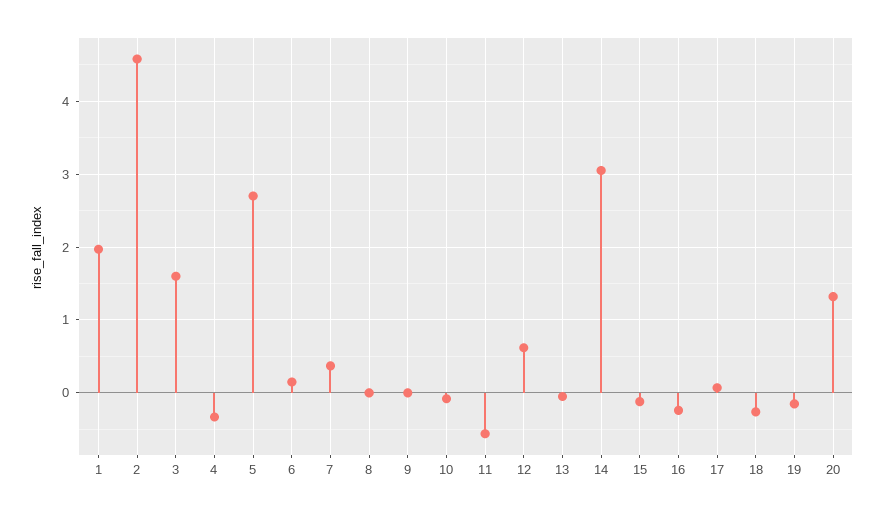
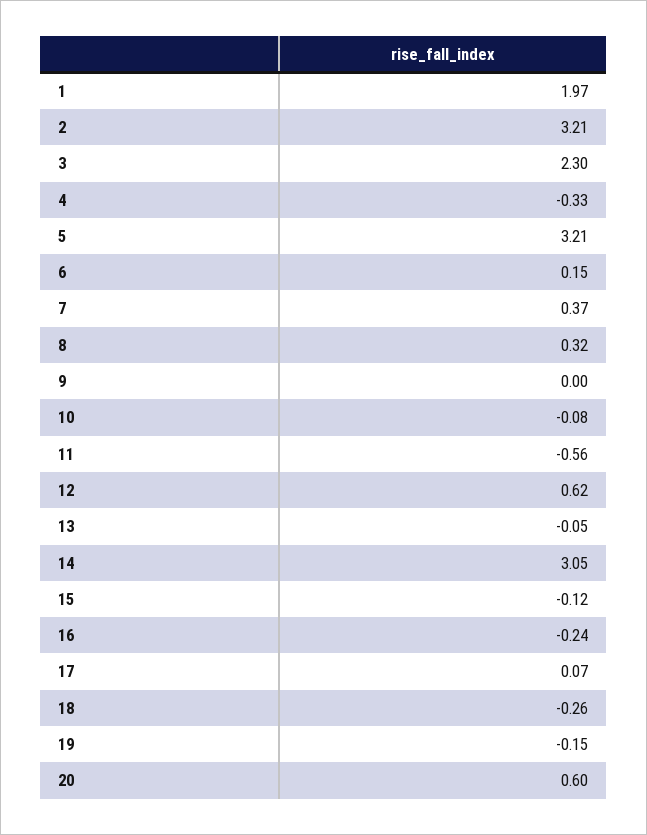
2: 4.6 -> 3.21
3: 1.6 -> 2.3
5: 2.7 -> 3.21
8: 0 -> 0.32
20: 1.3 -> 0.6

